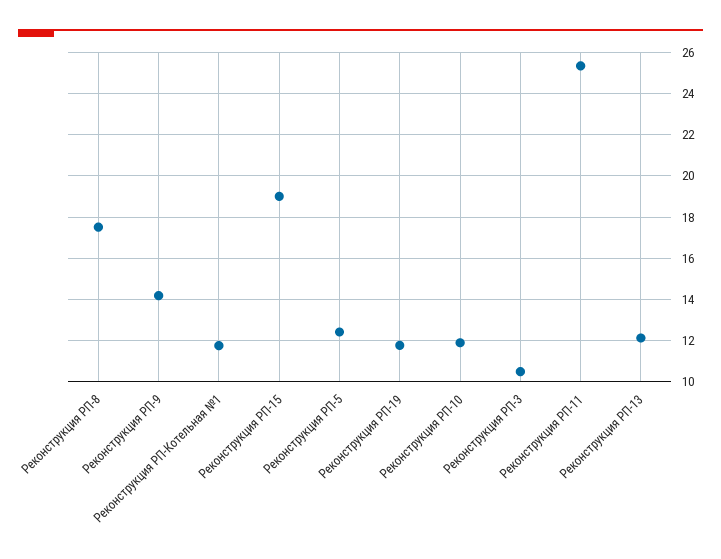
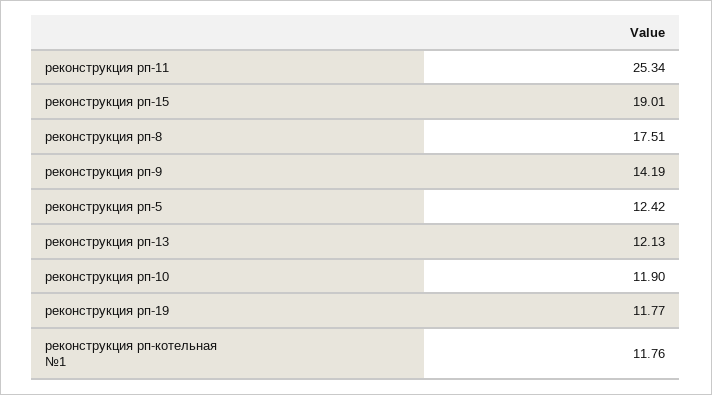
Реконструкция РП-3: 10.5 -> none

